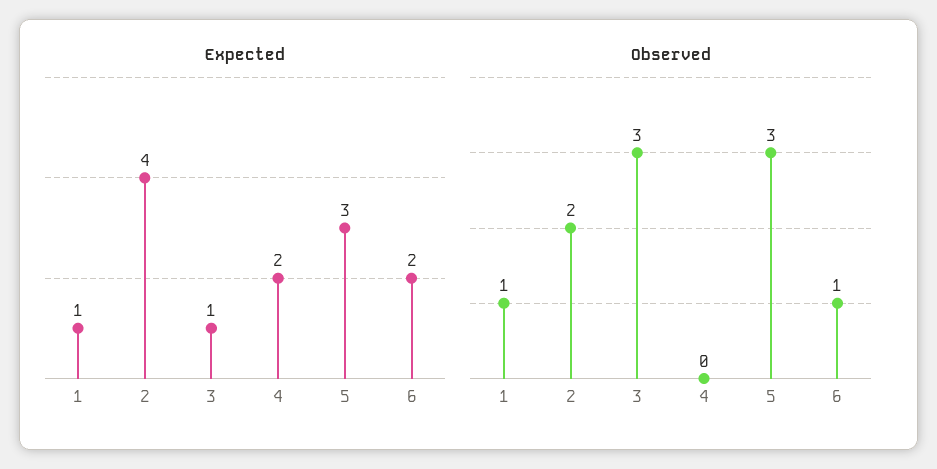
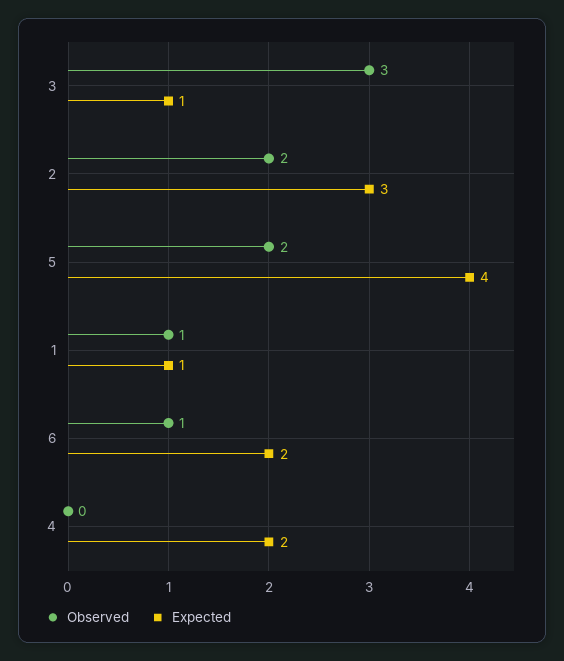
Expected, 2: 4 -> 3
Expected, 5: 3 -> 4
Observed, 5: 3 -> 2

